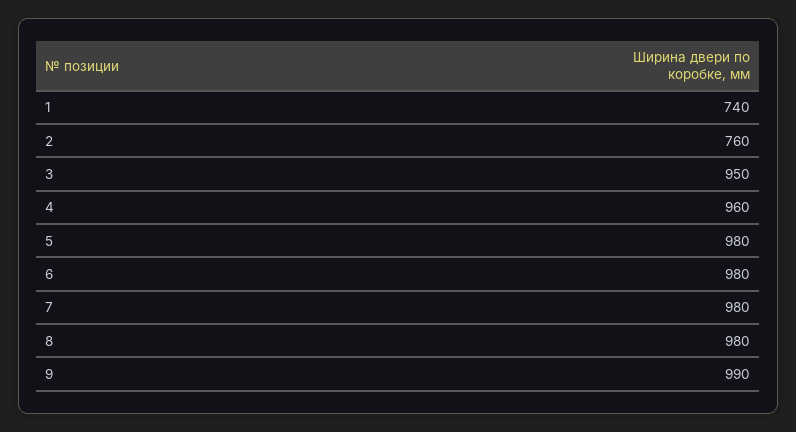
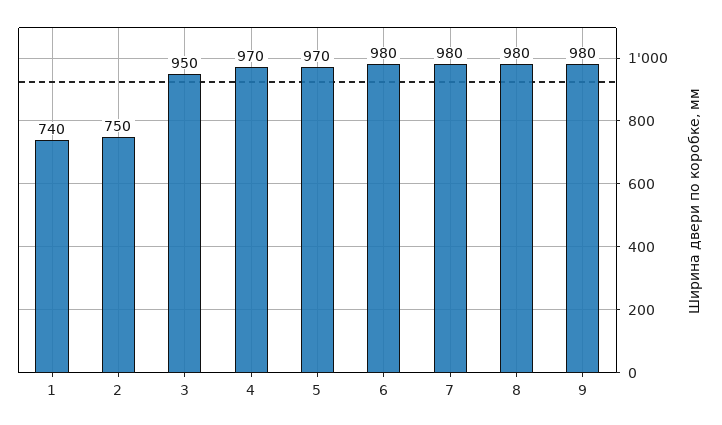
2: 760 -> 750
4: 960 -> 970
5: 980 -> 970
9: 990 -> 980

